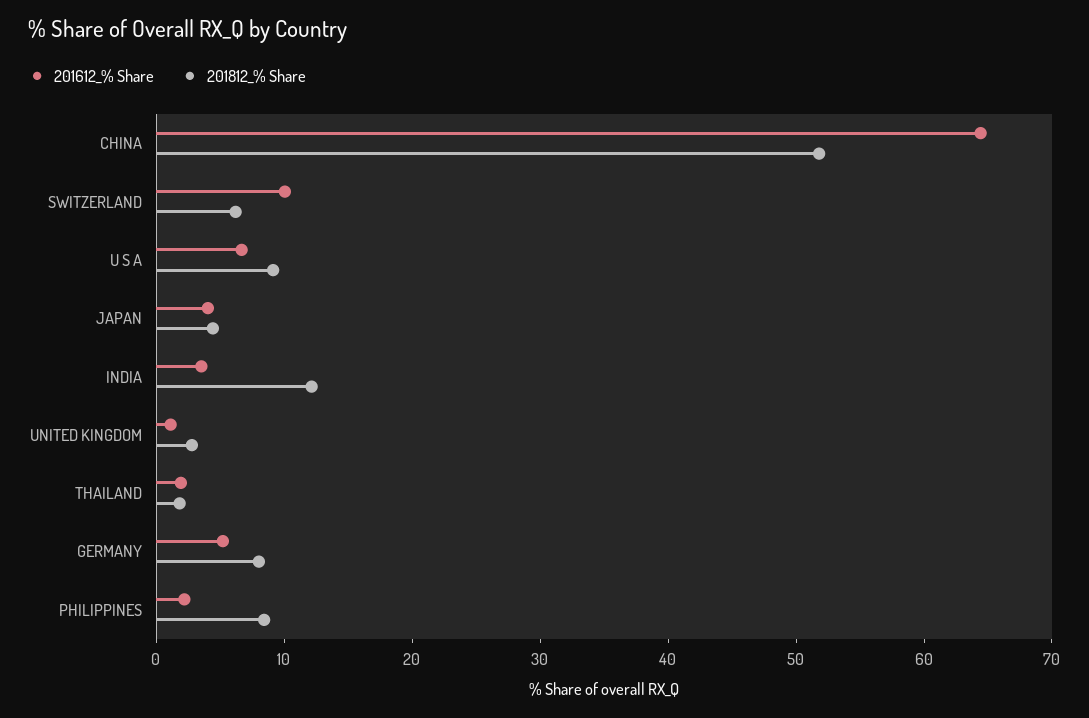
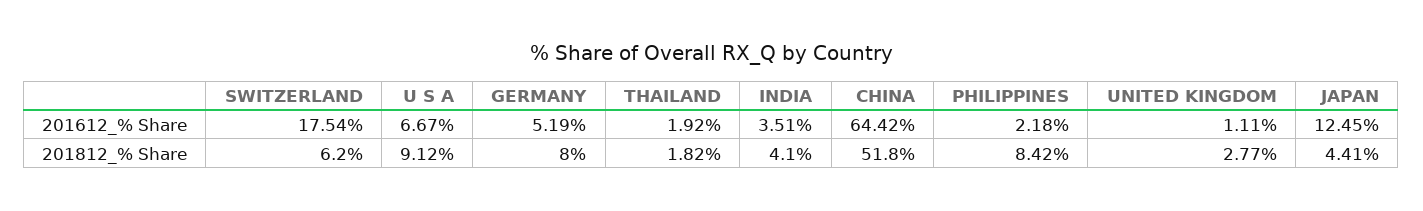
201612_% Share, SWITZERLAND: 10 -> 17.54
201612_% Share, JAPAN: 4 -> 12.45
201812_% Share, INDIA: 12 -> 4.1

